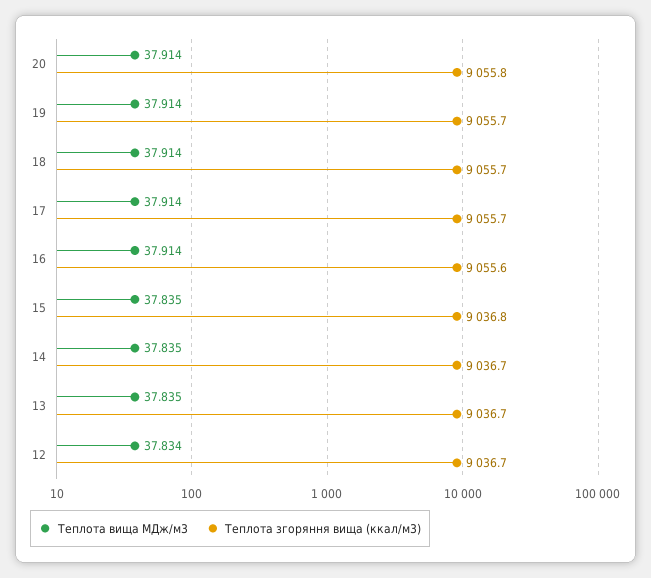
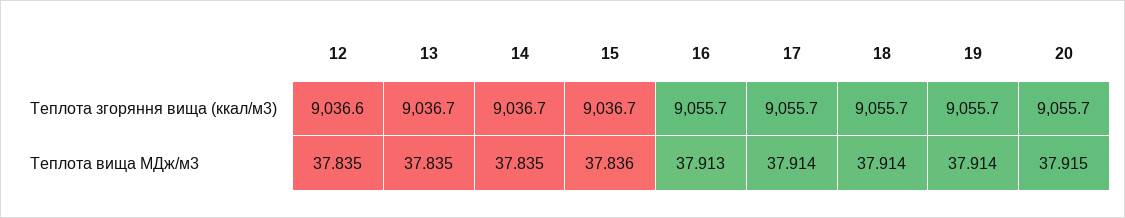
Теплота вища МДж/м3, 20: 37.914 -> 37.915
Теплота згоряння вища (ккал/м3), 20: 9055.8 -> 9055.7
Теплота вища МДж/м3, 16: 37.914 -> 37.913
Теплота згоряння вища (ккал/м3), 16: 9055.6 -> 9055.7
Теплота вища МДж/м3, 15: 37.835 -> 37.836
Теплота згоряння вища (ккал/м3), 15: 9036.8 -> 9036.7
Теплота вища МДж/м3, 12: 37.834 -> 37.835
Теплота згоряння вища (ккал/м3), 12: 9036.7 -> 9036.6

